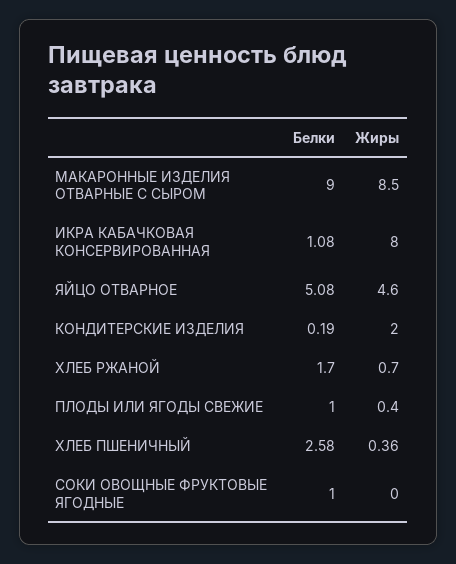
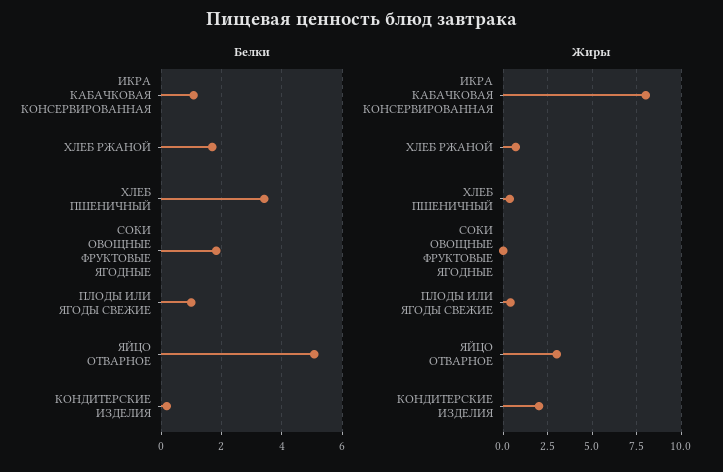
Белки, МАКАРОННЫЕ ИЗДЕЛИЯ ОТВАРНЫЕ С СЫРОМ: 9 -> none
Жиры, МАКАРОННЫЕ ИЗДЕЛИЯ ОТВАРНЫЕ С СЫРОМ: 8.5 -> none
Жиры, ЯЙЦО ОТВАРНОЕ: 4.6 -> 3
Белки, ХЛЕБ ПШЕНИЧНЫЙ: 2.58 -> 3.4
Белки, СОКИ ОВОЩНЫЕ ФРУКТОВЫЕ ЯГОДНЫЕ: 1 -> 1.8

